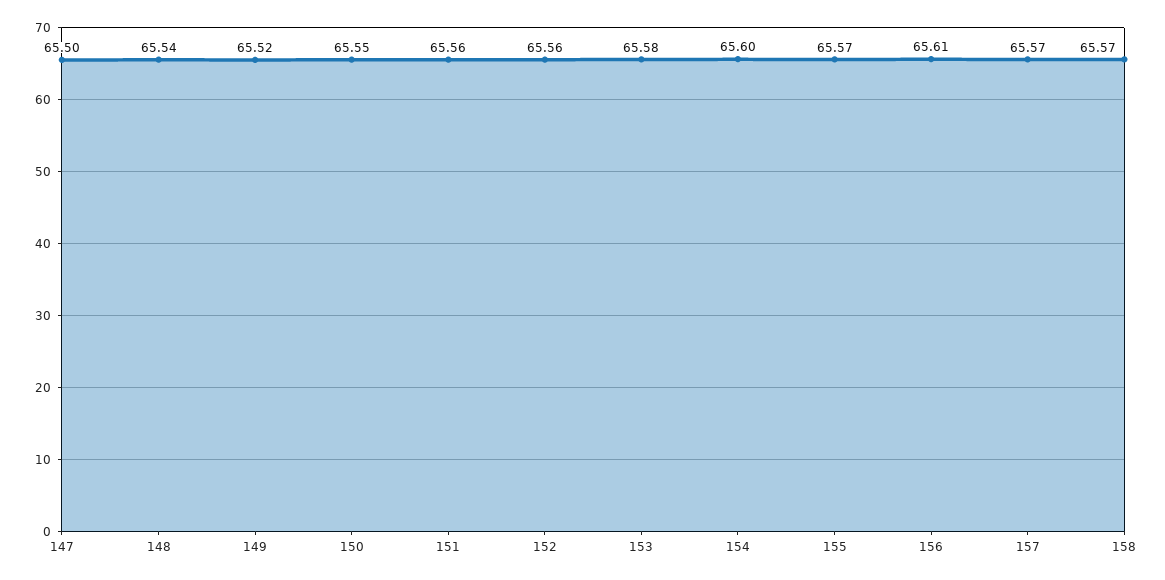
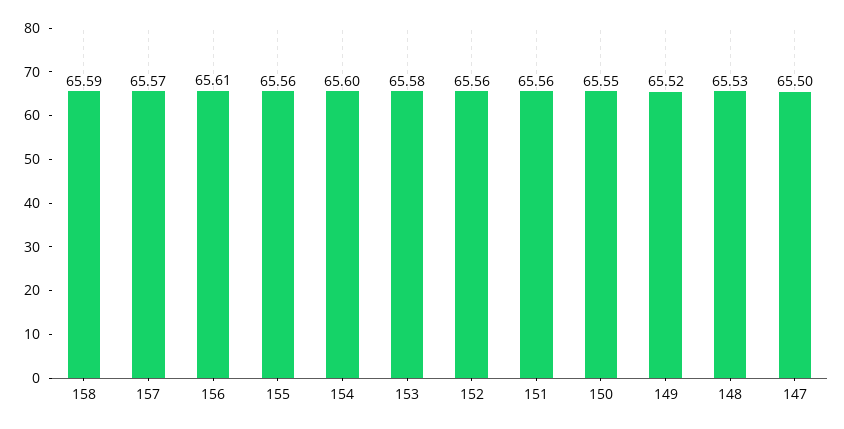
148: 65.54 -> 65.53
155: 65.57 -> 65.56
158: 65.57 -> 65.59

